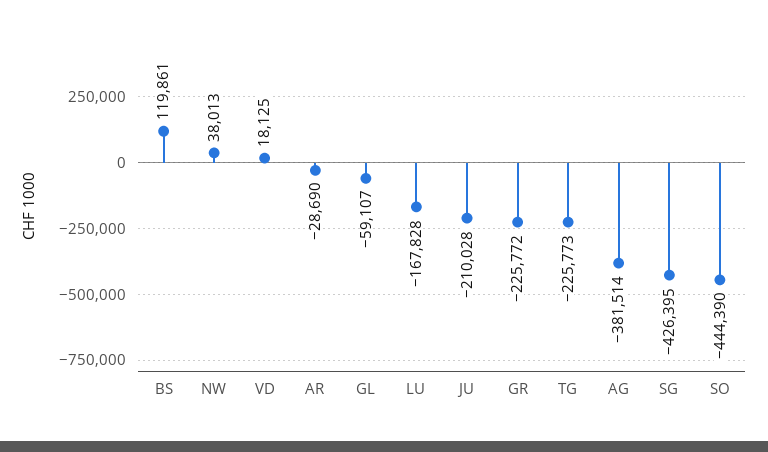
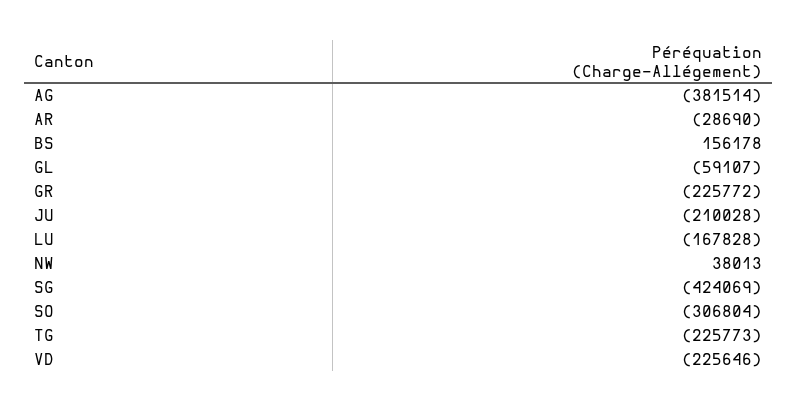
BS: 119861 -> 156178
VD: 18125 -> -225646
SG: -426395 -> -424069
SO: -444390 -> -306804

